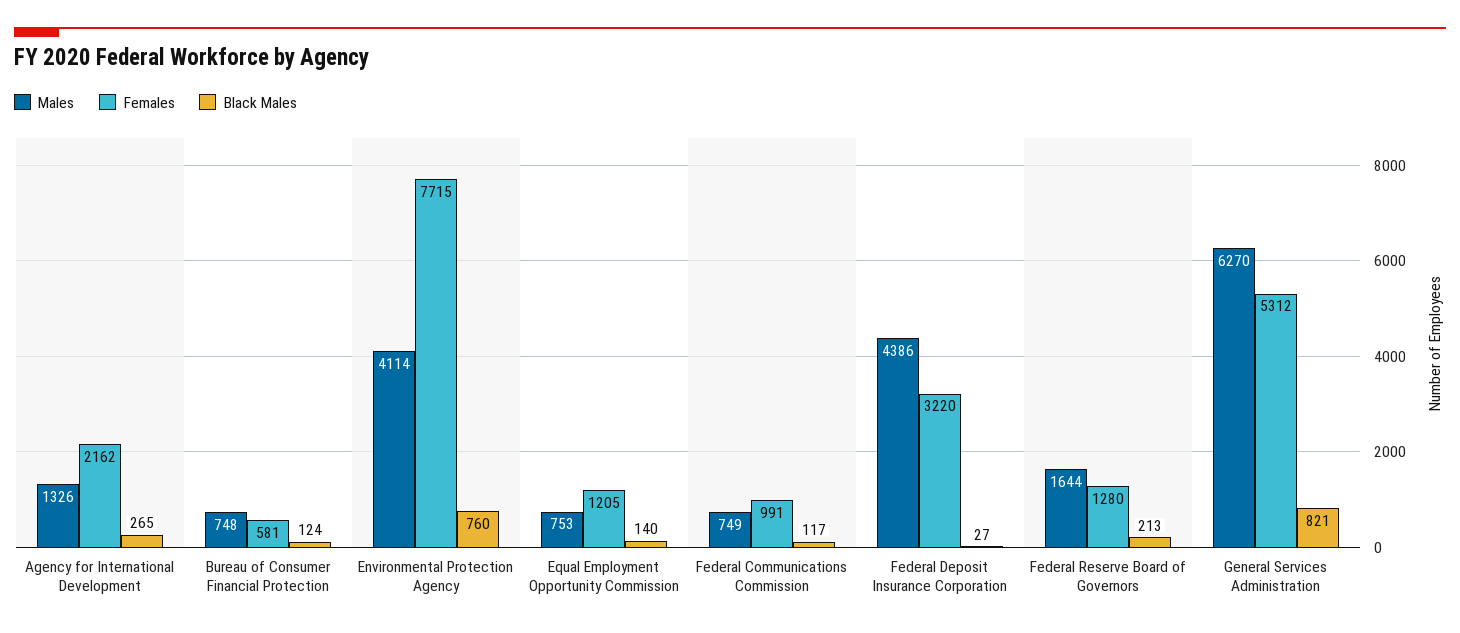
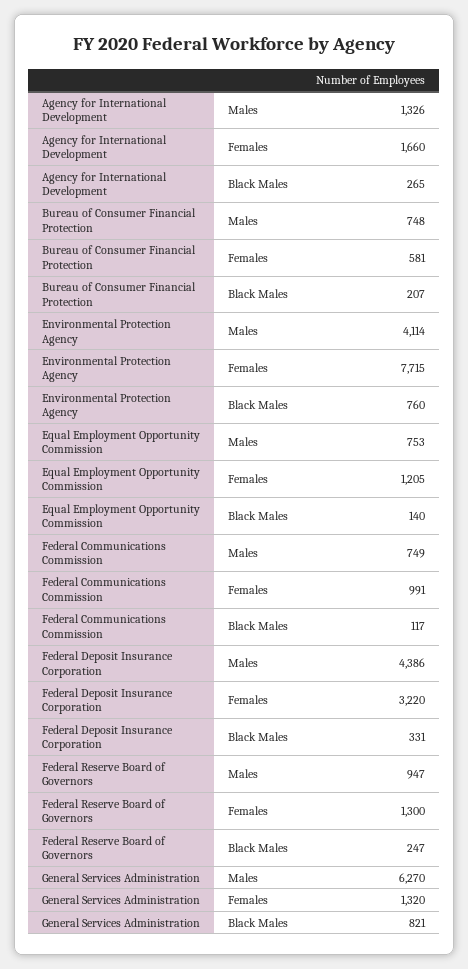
Females, Agency for International Development: 2162 -> 1660
Black Males, Bureau of Consumer Financial Protection: 124 -> 207
Black Males, Federal Deposit Insurance Corporation: 27 -> 331
Males, Federal Reserve Board of Governors: 1644 -> 947
Females, Federal Reserve Board of Governors: 1280 -> 1300
Black Males, Federal Reserve Board of Governors: 213 -> 247
Females, General Services Administration: 5312 -> 1320

